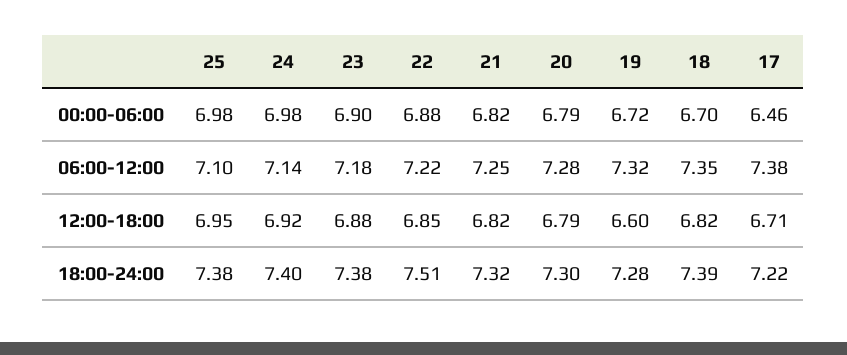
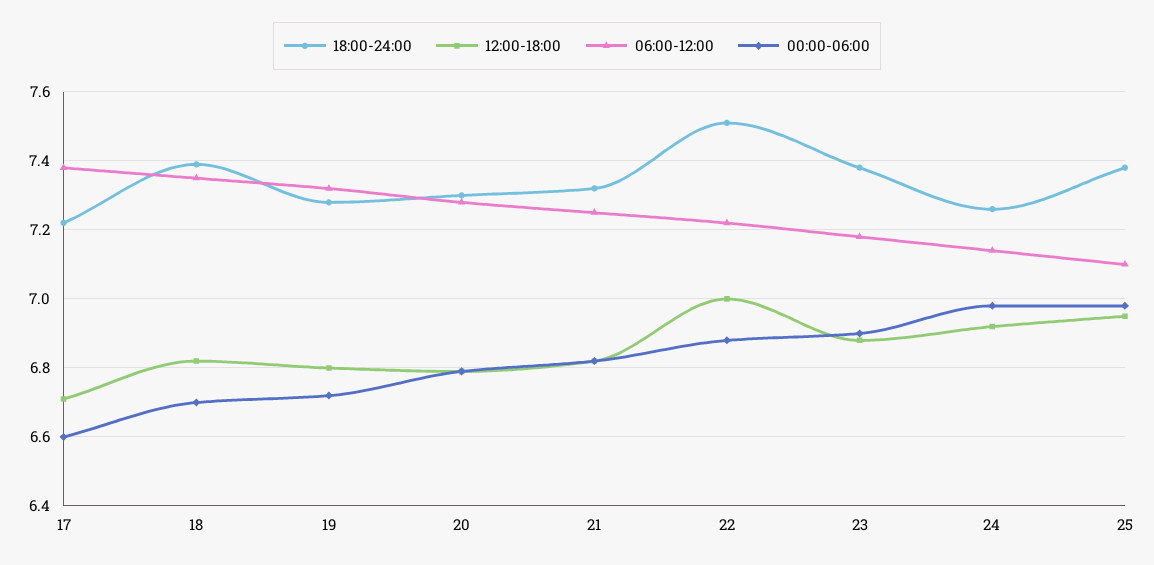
00:00-06:00, 17: 6.46 -> 6.6
12:00-18:00, 22: 6.85 -> 7
12:00-18:00, 19: 6.6 -> 6.8
18:00-24:00, 24: 7.4 -> 7.25

